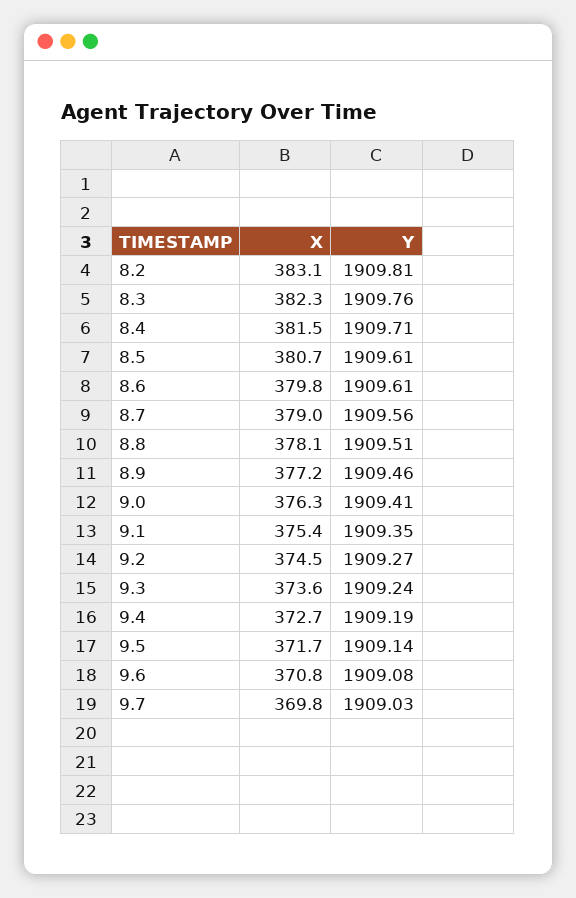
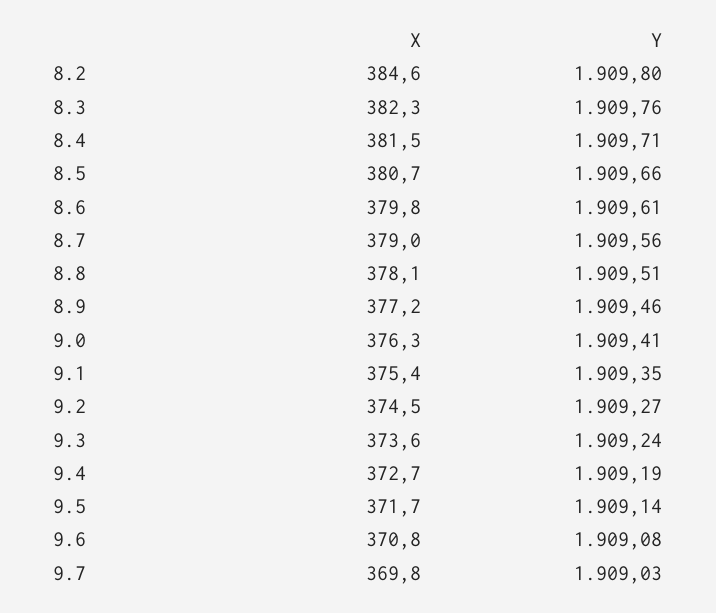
X, 8.2: 383.1 -> 384.6
Y, 8.2: 1909.81 -> 1909.8
Y, 8.5: 1909.61 -> 1909.66

